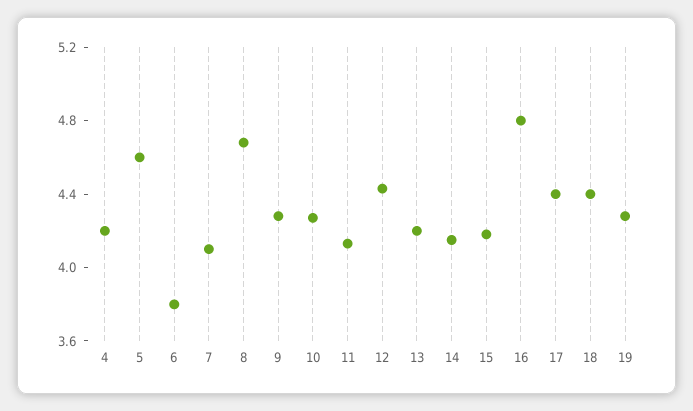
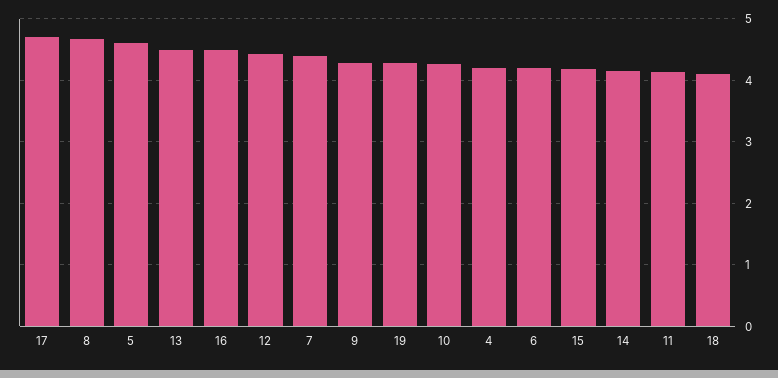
6: 3.8 -> 4.2
7: 4.1 -> 4.4
13: 4.2 -> 4.5
16: 4.8 -> 4.5
17: 4.4 -> 4.7
18: 4.4 -> 4.1

